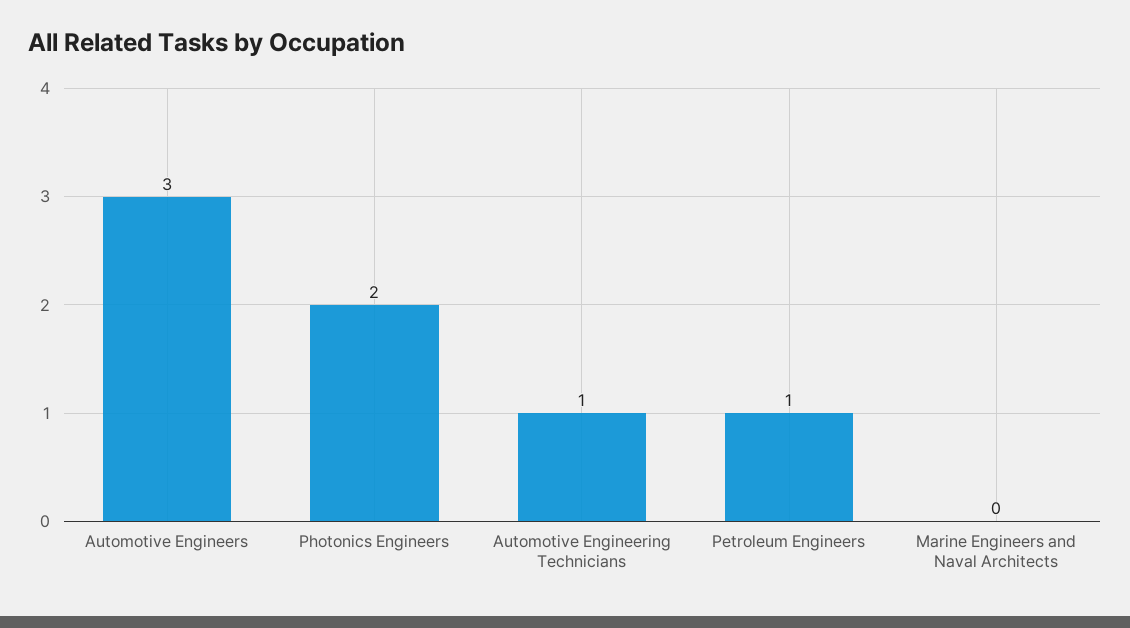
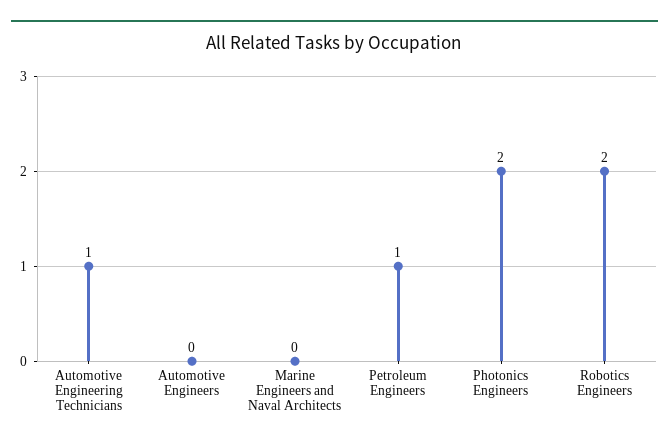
Automotive Engineers: 3 -> 0
Robotics Engineers: none -> 2

